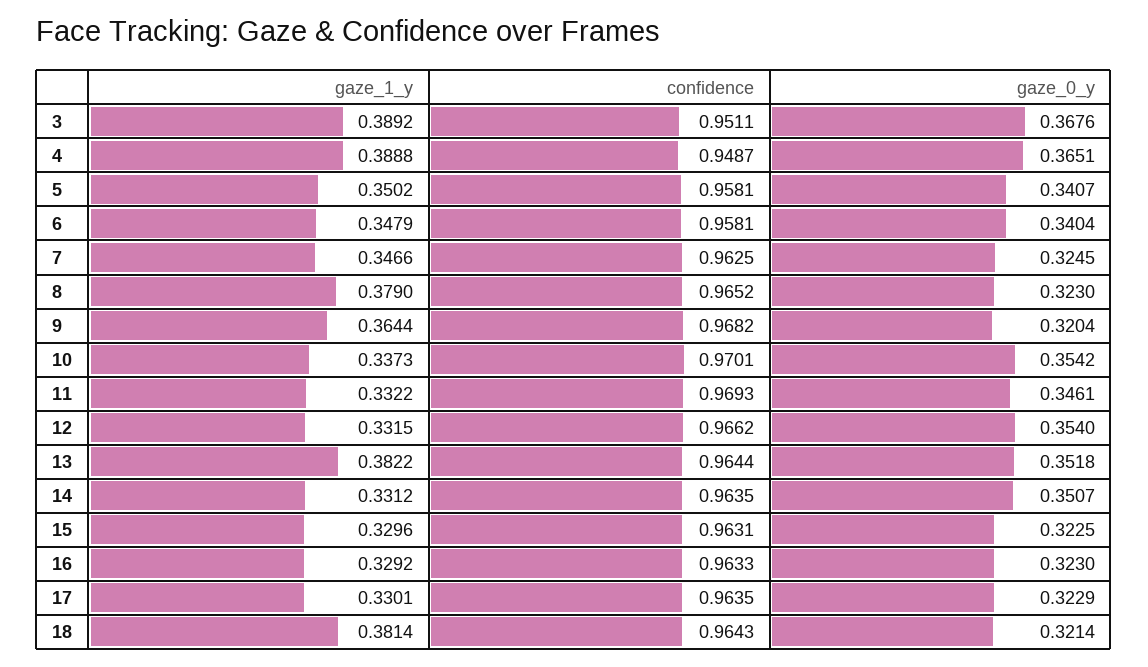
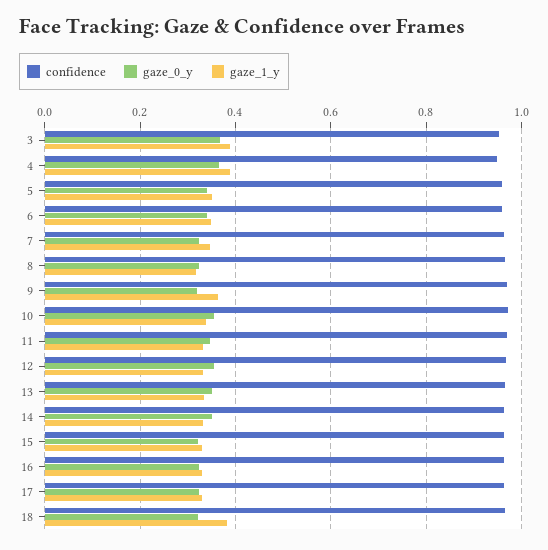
gaze_1_y, 8: 0.379 -> 0.32
gaze_1_y, 13: 0.3822 -> 0.34

